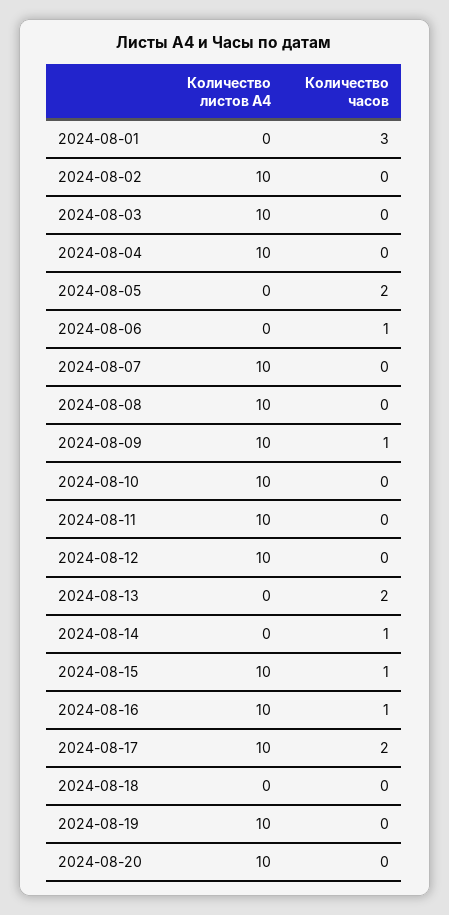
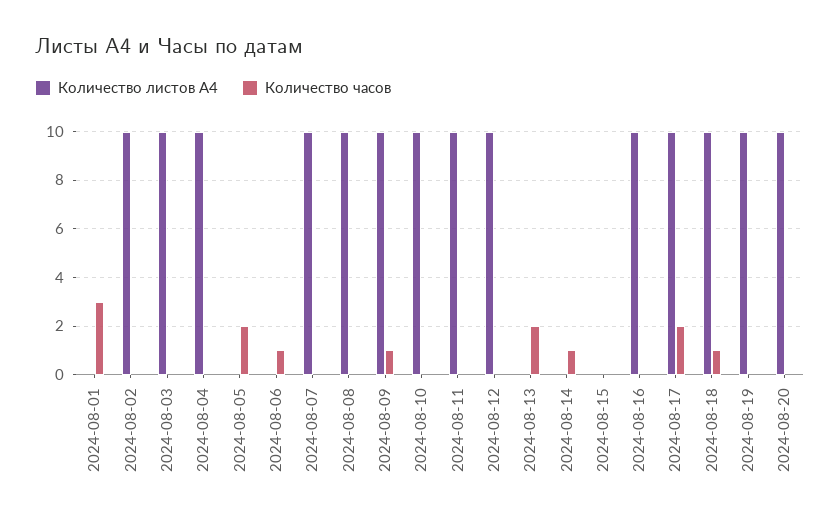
Количество листов А4, 2024-08-15: 10 -> 0
Количество часов, 2024-08-15: 1 -> 0
Количество часов, 2024-08-16: 1 -> 0
Количество листов А4, 2024-08-18: 0 -> 10
Количество часов, 2024-08-18: 0 -> 1

